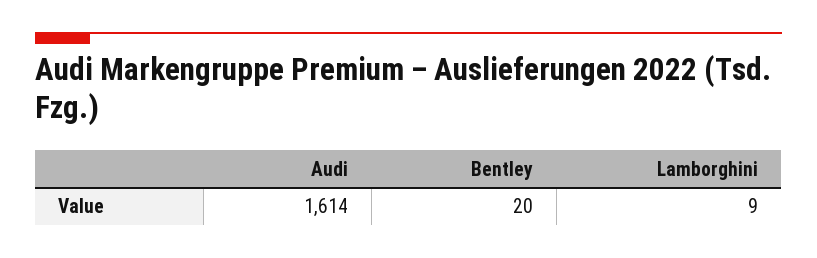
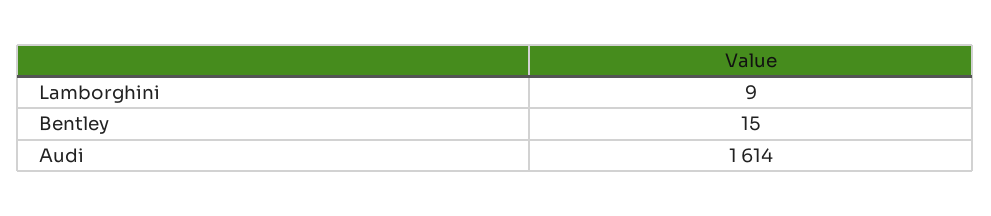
Bentley: 20 -> 15

